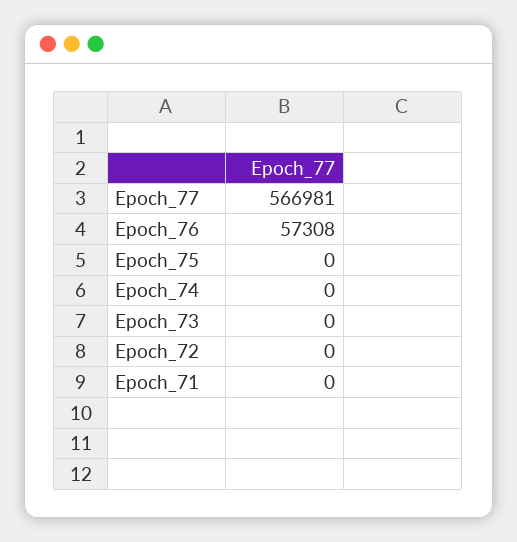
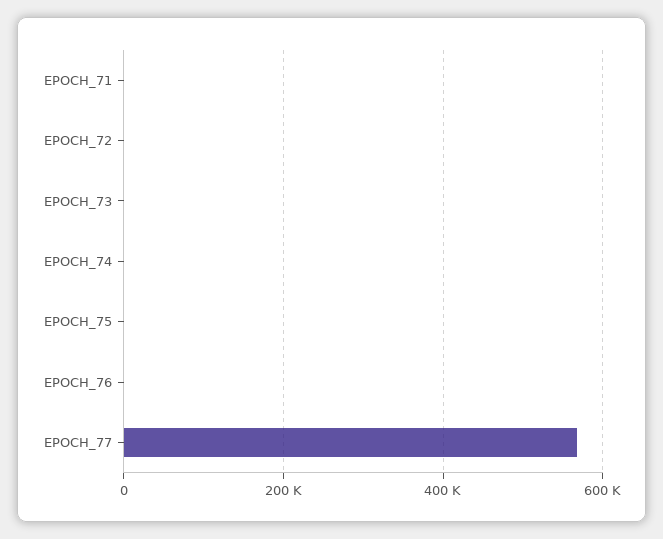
Epoch_76: 57308 -> 0

